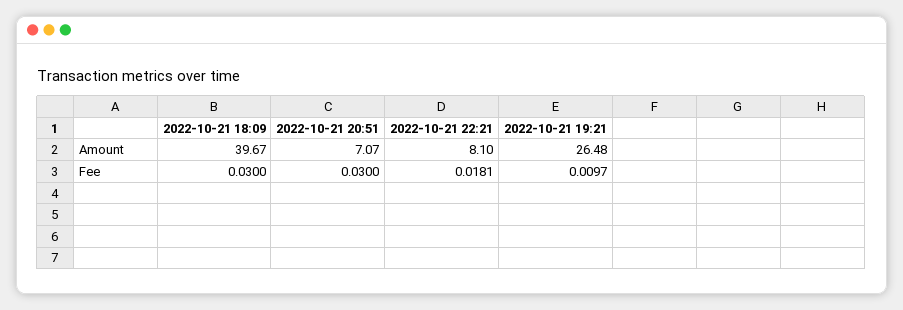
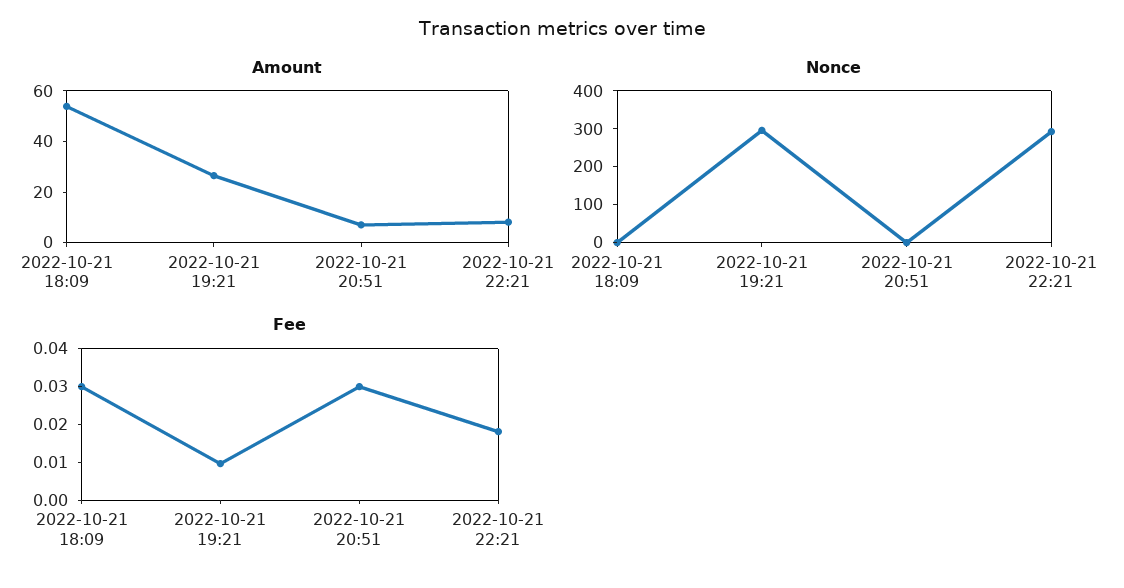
Amount, 2022-10-21 18:09: 39.67 -> 55
Nonce, 2022-10-21 18:09: none -> 0
Nonce, 2022-10-21 19:21: none -> 300
Nonce, 2022-10-21 20:51: none -> 0
Nonce, 2022-10-21 22:21: none -> 300

